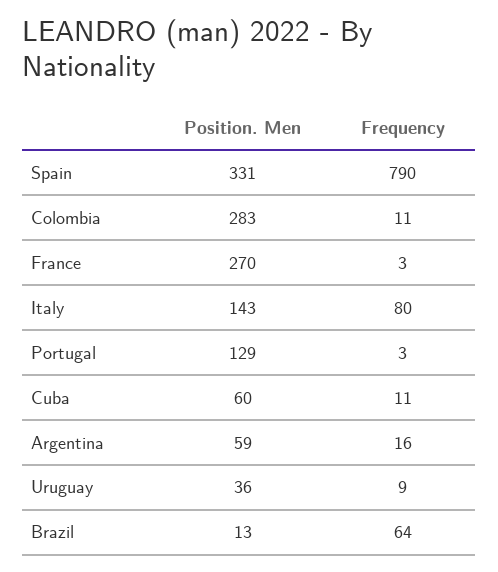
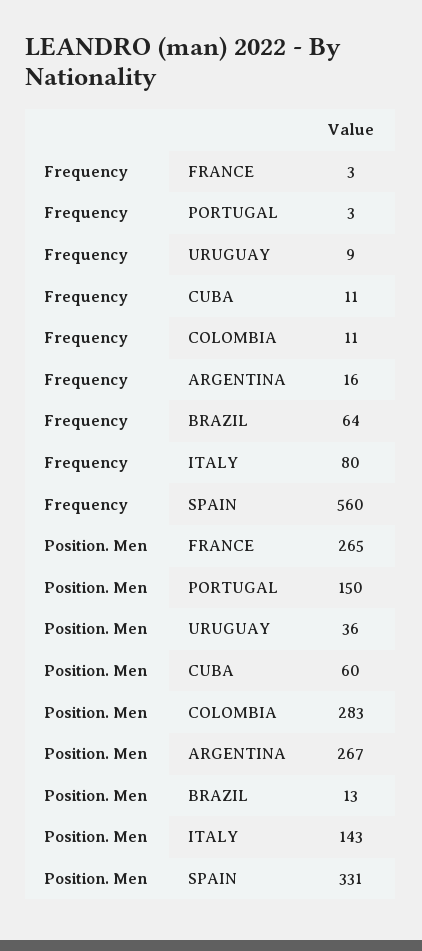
Frequency, Spain: 790 -> 560
Position. Men, France: 270 -> 265
Position. Men, Portugal: 129 -> 150
Position. Men, Argentina: 59 -> 267

